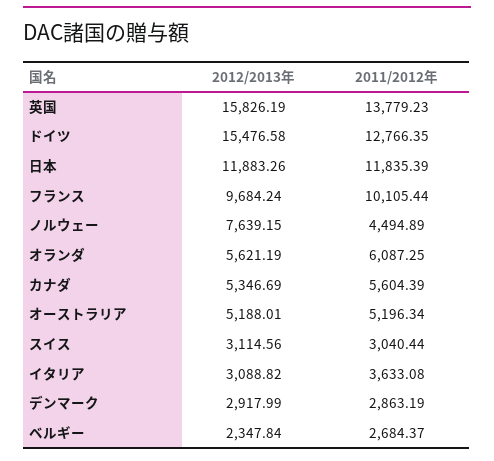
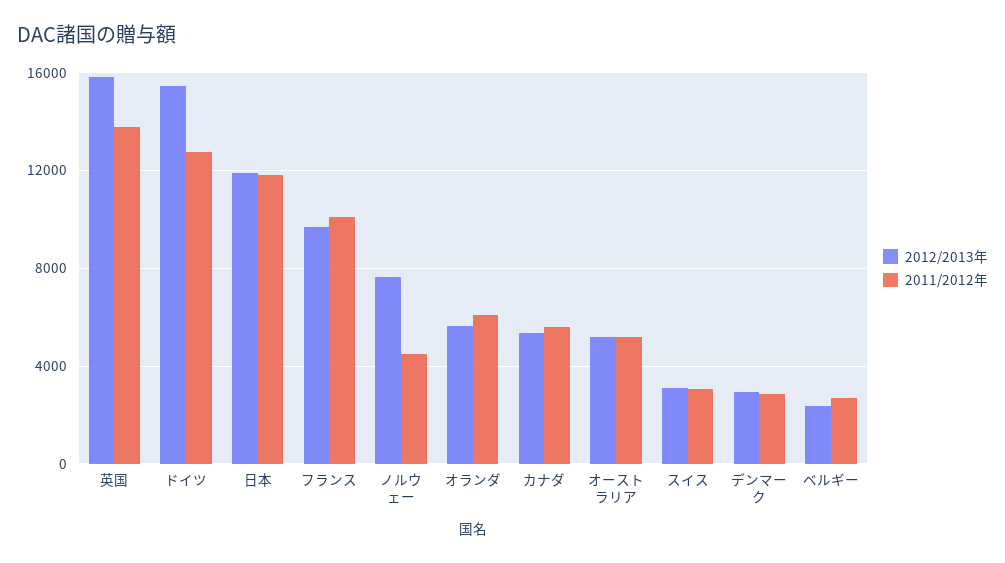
2012/2013年, イタリア: 3088.82 -> none
2011/2012年, イタリア: 3633.08 -> none

